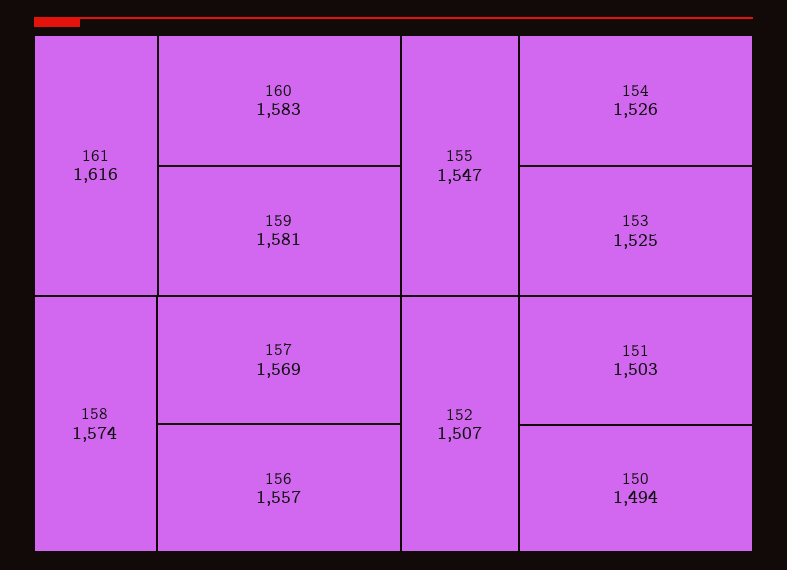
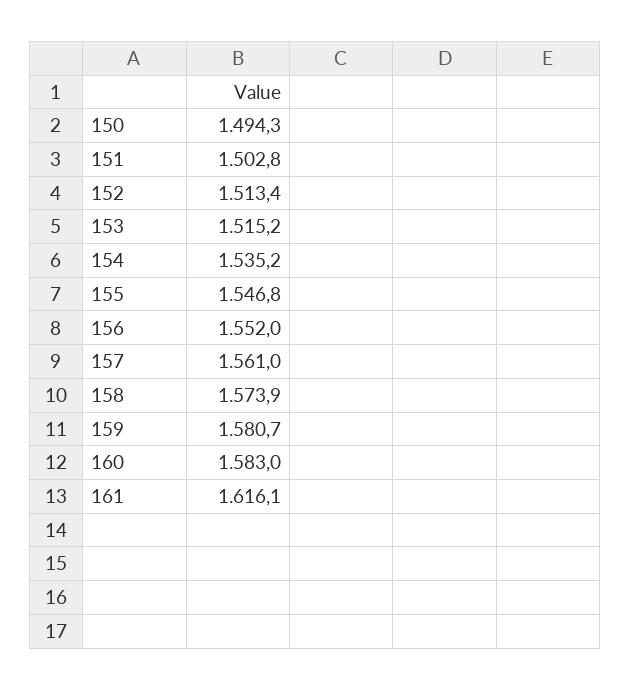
157: 1569 -> 1561
156: 1557 -> 1552
154: 1526 -> 1535.2
153: 1525 -> 1515.2
152: 1507 -> 1513.4

